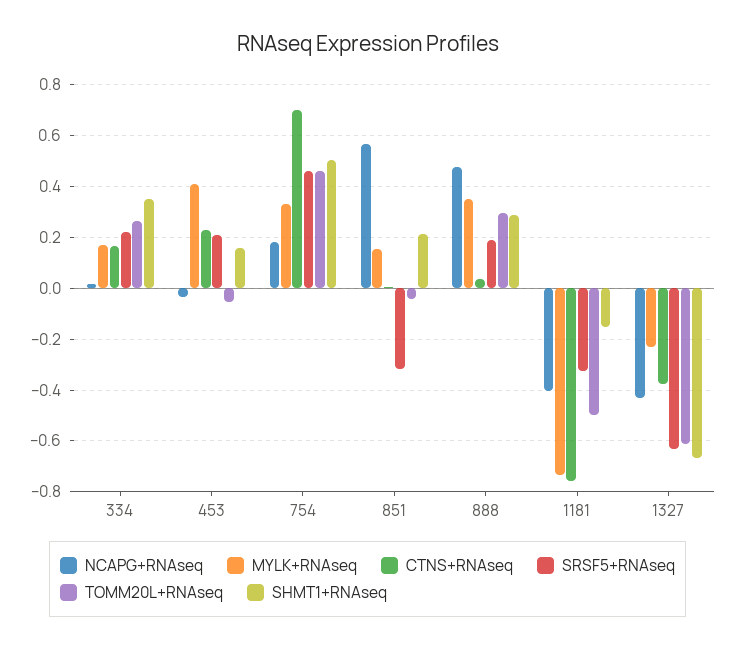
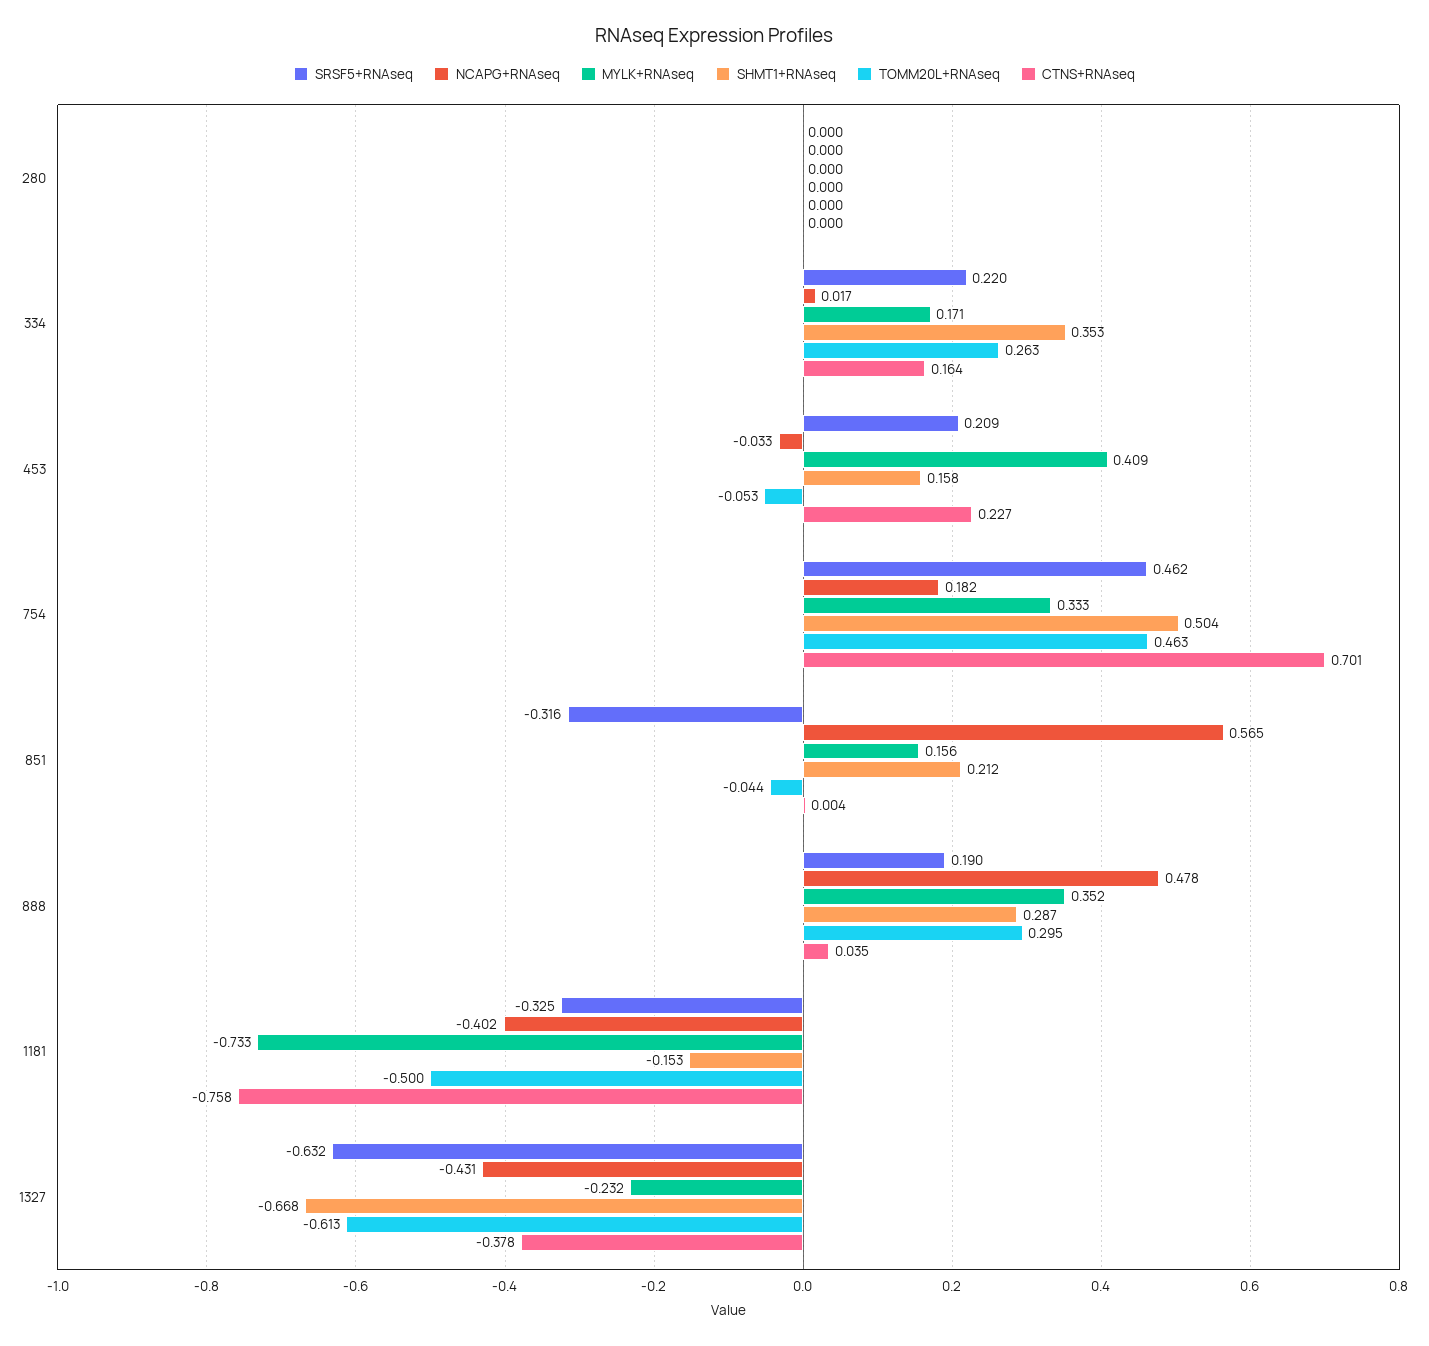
SRSF5+RNAseq, 280: none -> 0
NCAPG+RNAseq, 280: none -> 0
MYLK+RNAseq, 280: none -> 0
SHMT1+RNAseq, 280: none -> 0
TOMM20L+RNAseq, 280: none -> 0
CTNS+RNAseq, 280: none -> 0

